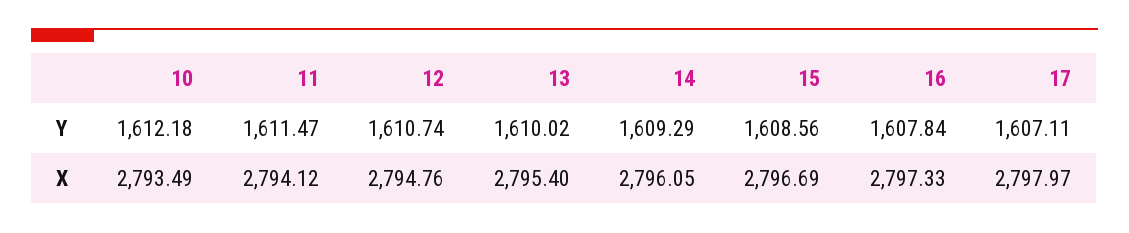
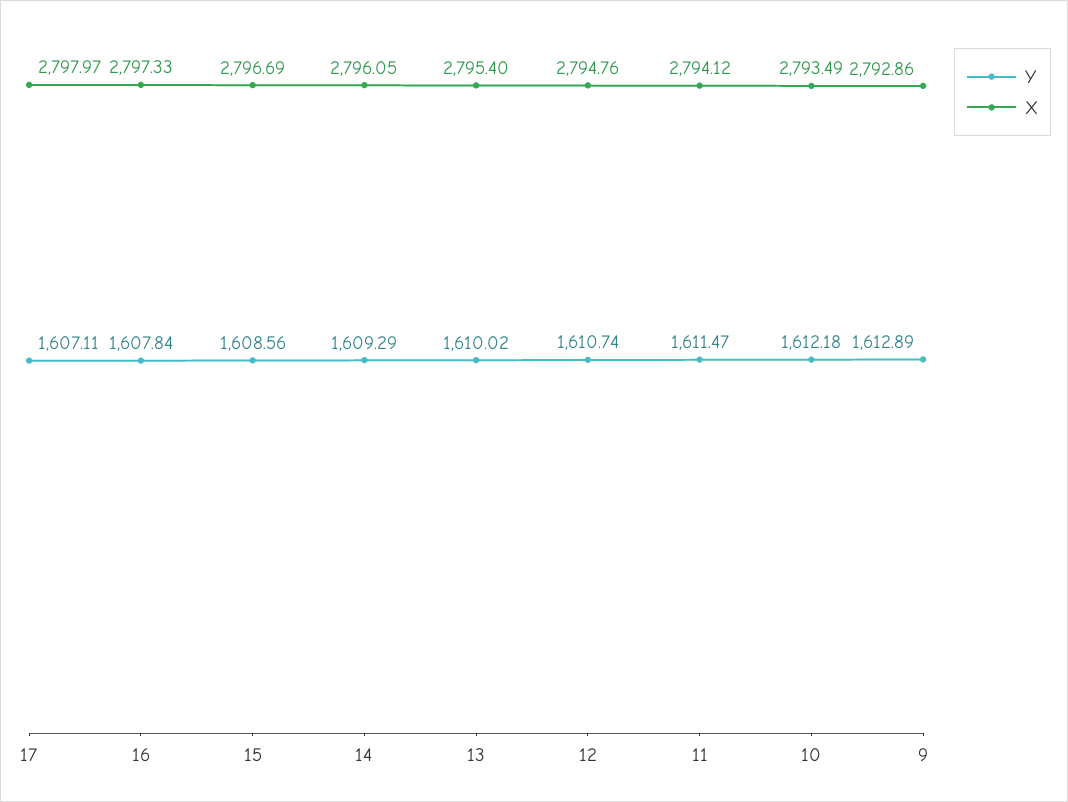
Y, 9: none -> 1612.89
X, 9: none -> 2792.86

